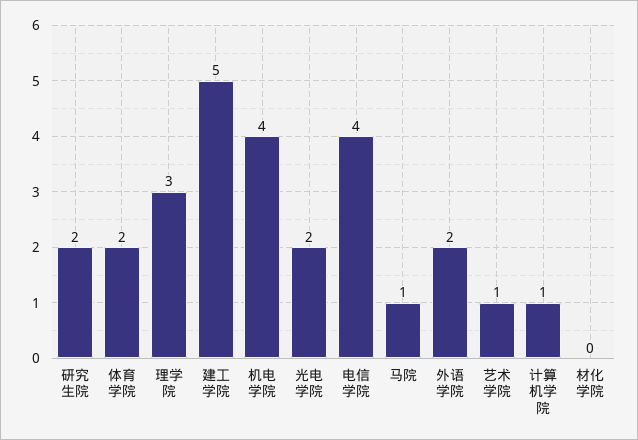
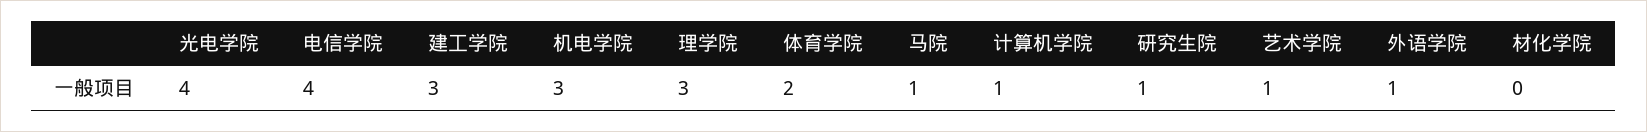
研究生院: 2 -> 1
建工学院: 5 -> 3
机电学院: 4 -> 3
光电学院: 2 -> 4
外语学院: 2 -> 1

